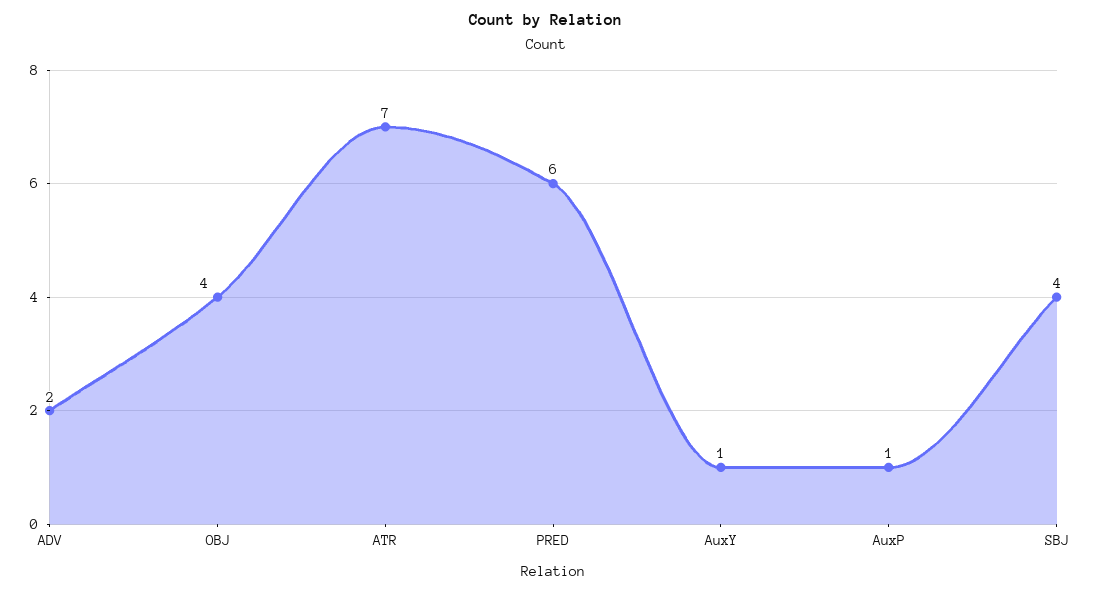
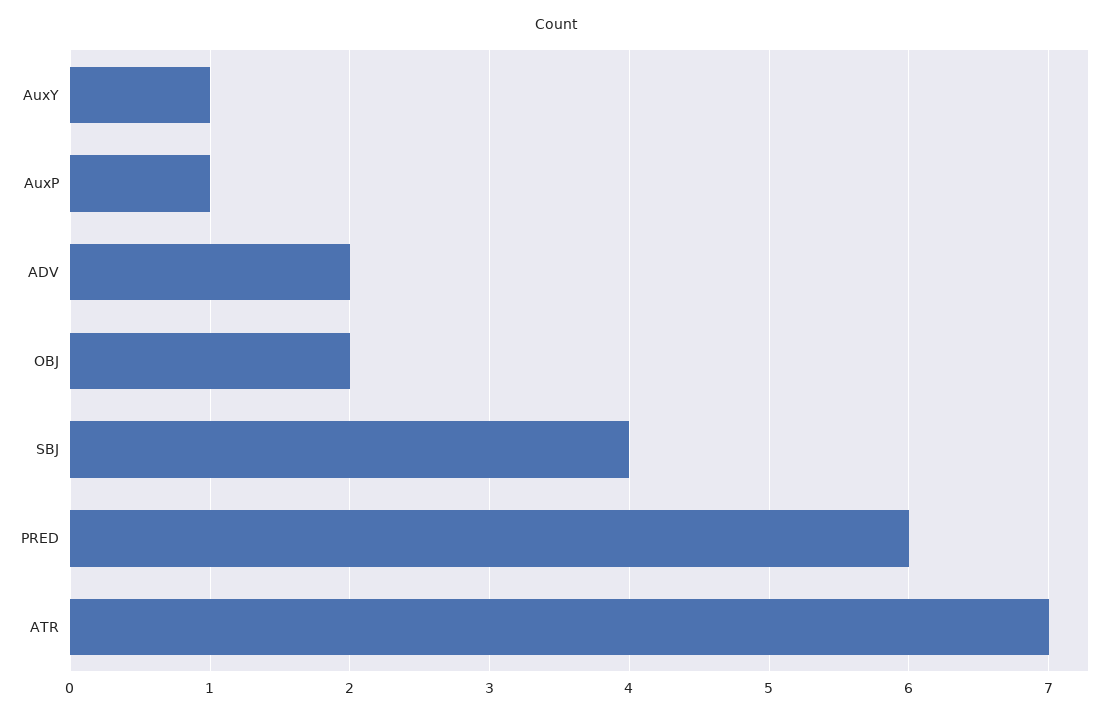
OBJ: 4 -> 2

